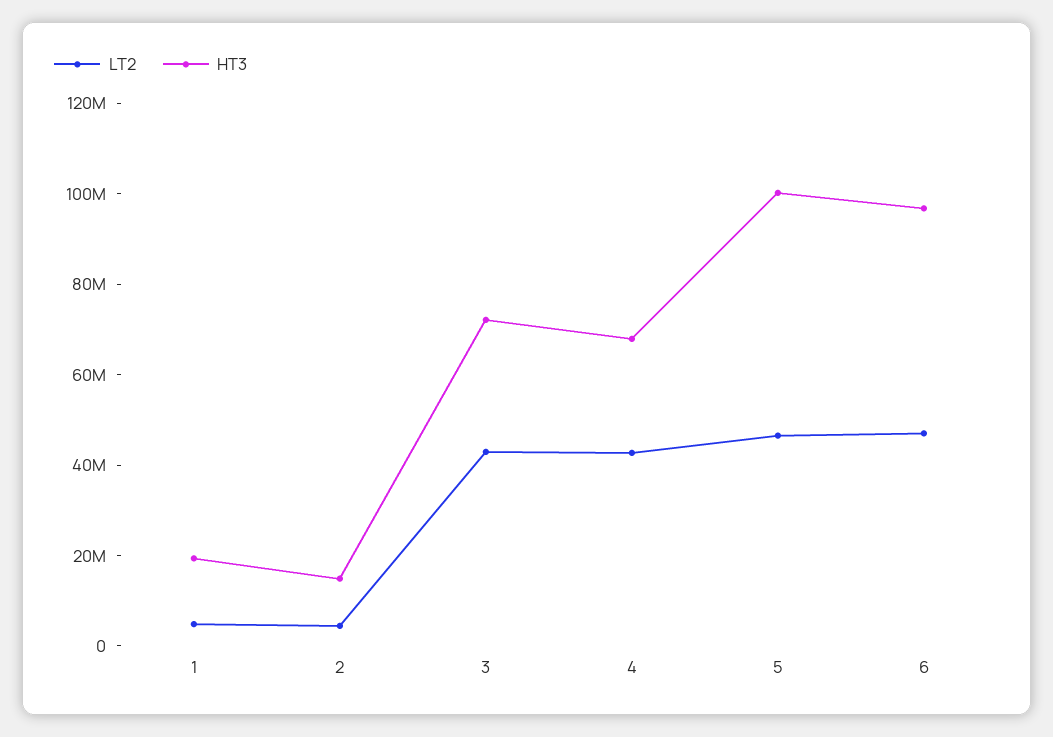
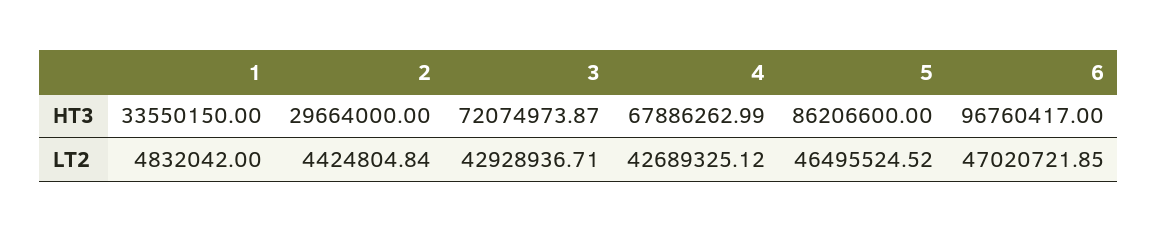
HT3, 1: 20000000 -> 33550150
HT3, 2: 15000000 -> 29664000
HT3, 5: 100000000 -> 86206600

